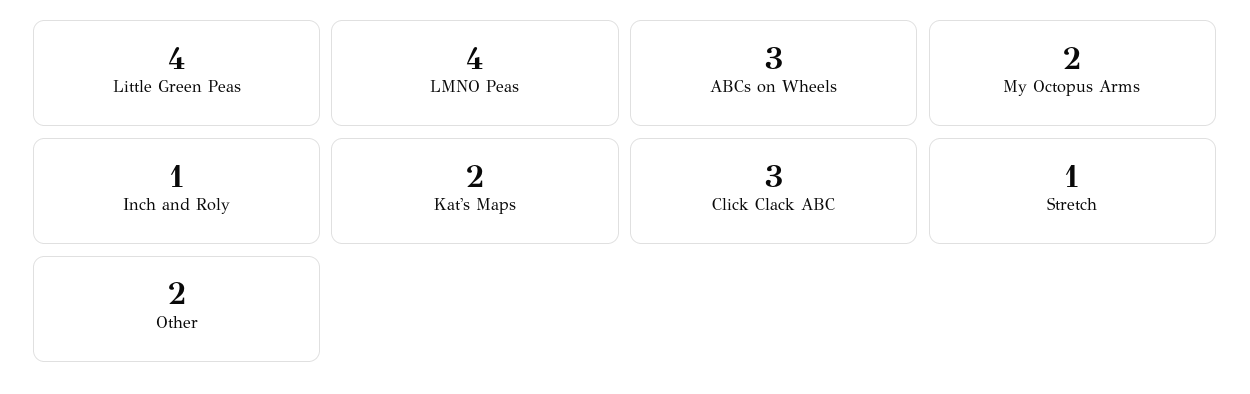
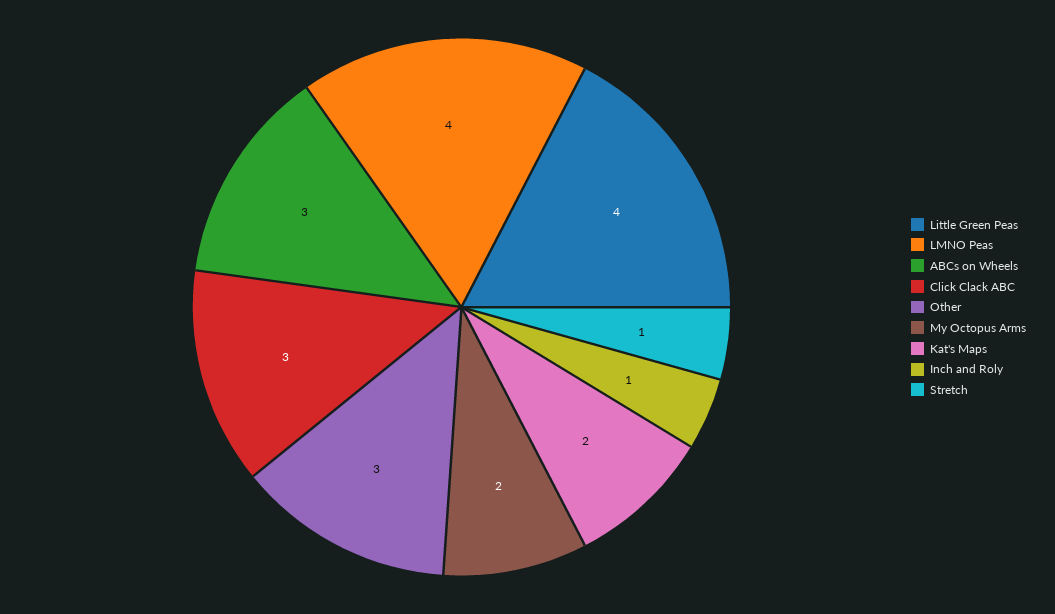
Other: 2 -> 3

